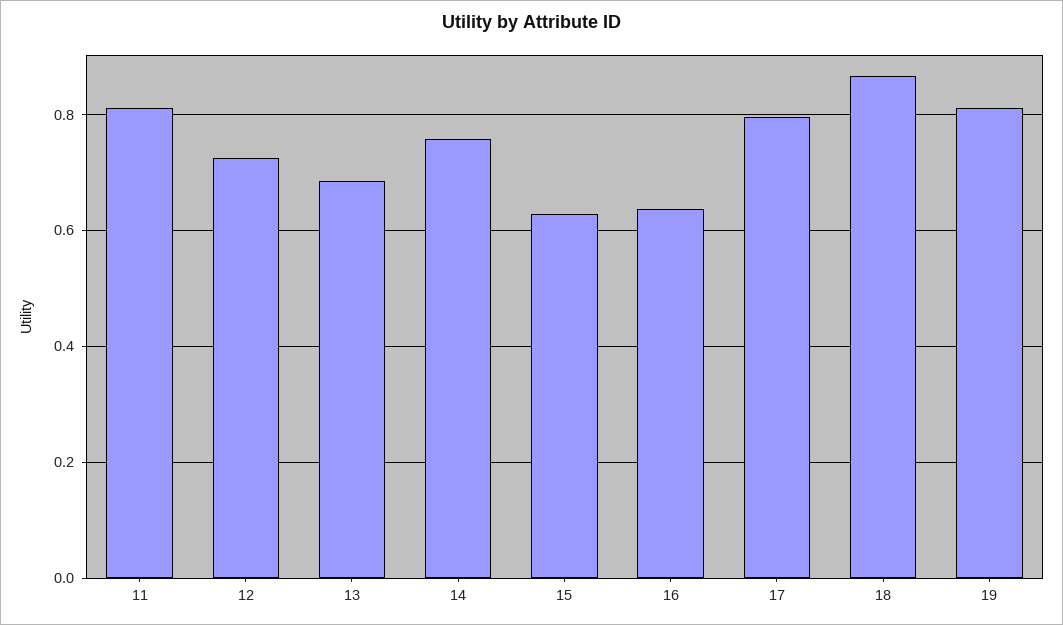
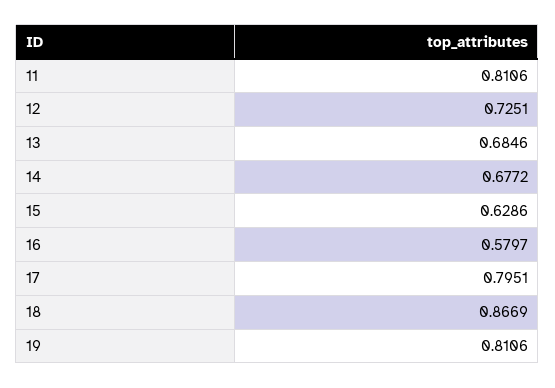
14: 0.76 -> 0.6772
16: 0.64 -> 0.5797

